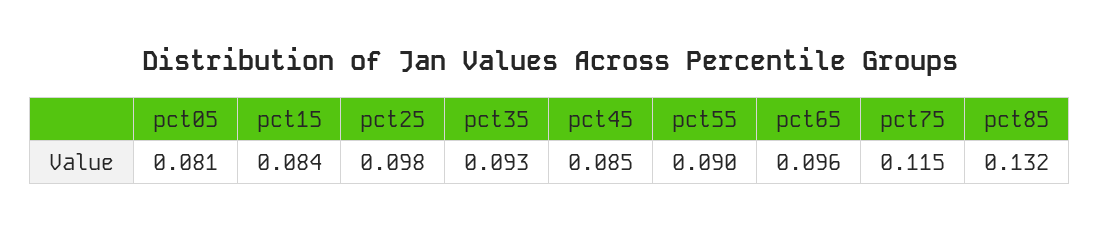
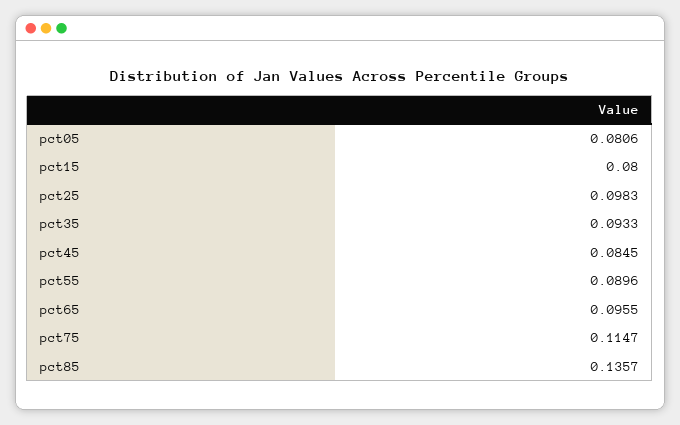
pct15: 0.084 -> 0.08
pct85: 0.132 -> 0.1357

